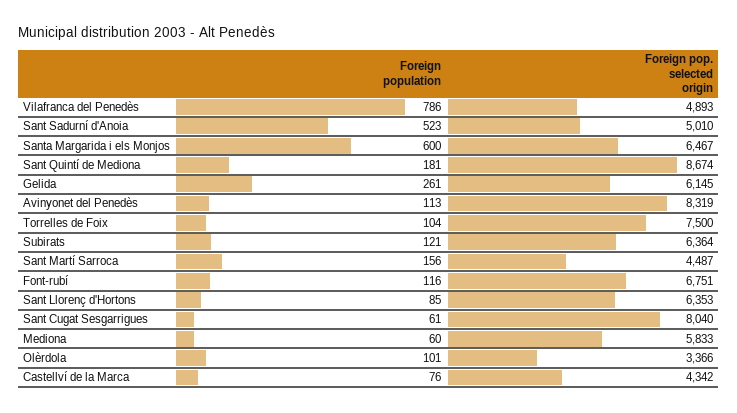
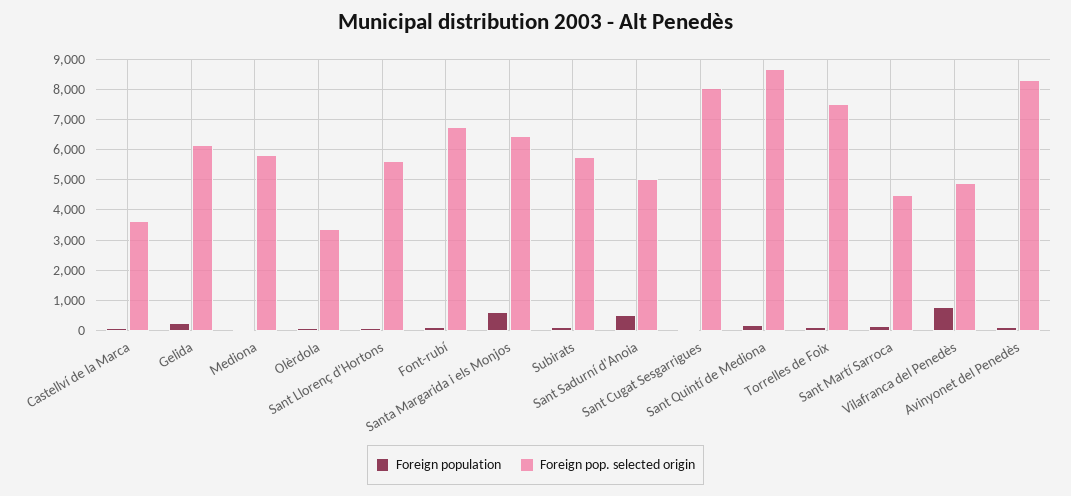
Foreign pop. selected origin, Subirats: 6364 -> 5800
Foreign pop. selected origin, Sant Llorenç d'Hortons: 6353 -> 5600
Foreign pop. selected origin, Castellví de la Marca: 4342 -> 3600

